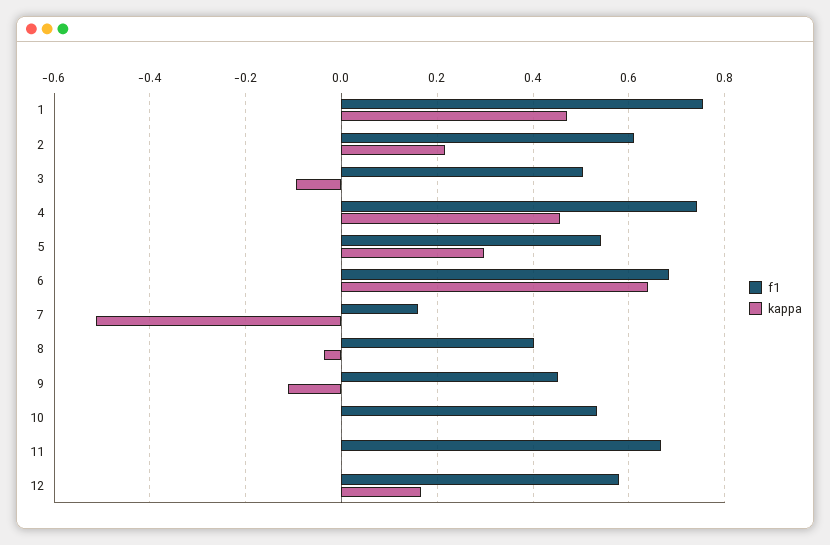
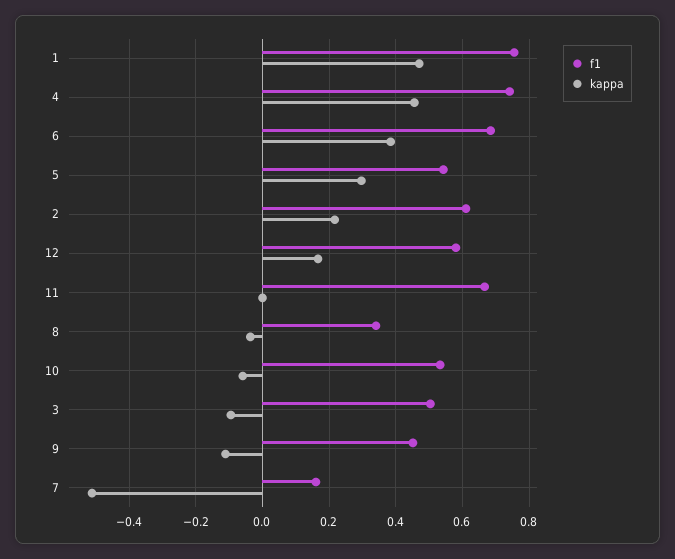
kappa, 6: 0.64 -> 0.38
f1, 8: 0.4 -> 0.34
kappa, 10: 0 -> -0.06

